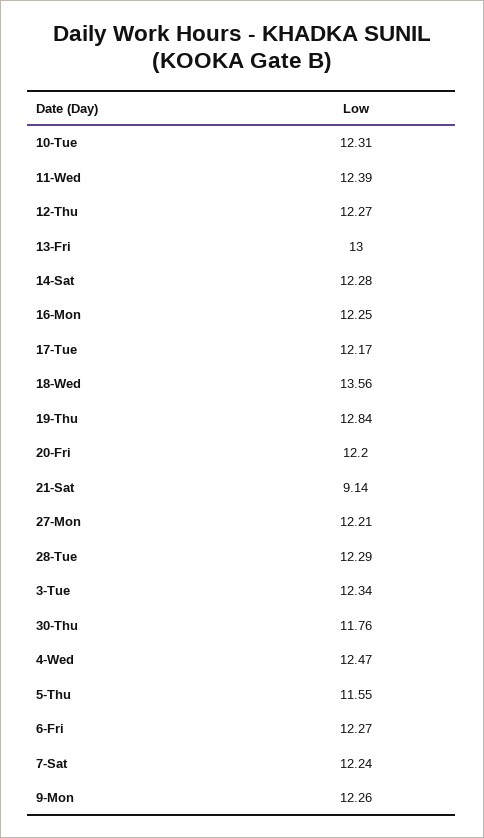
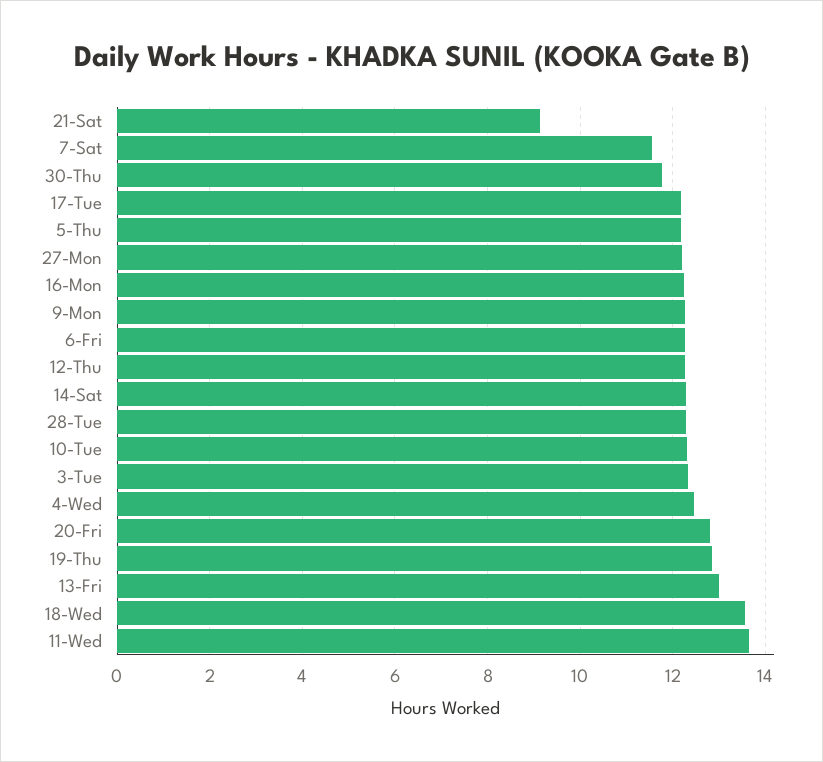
11-Wed: 12.39 -> 13.6
20-Fri: 12.2 -> 12.8
5-Thu: 11.55 -> 12.2
7-Sat: 12.24 -> 11.6

